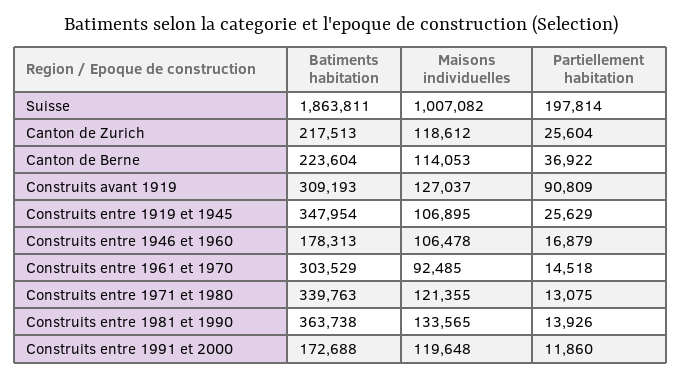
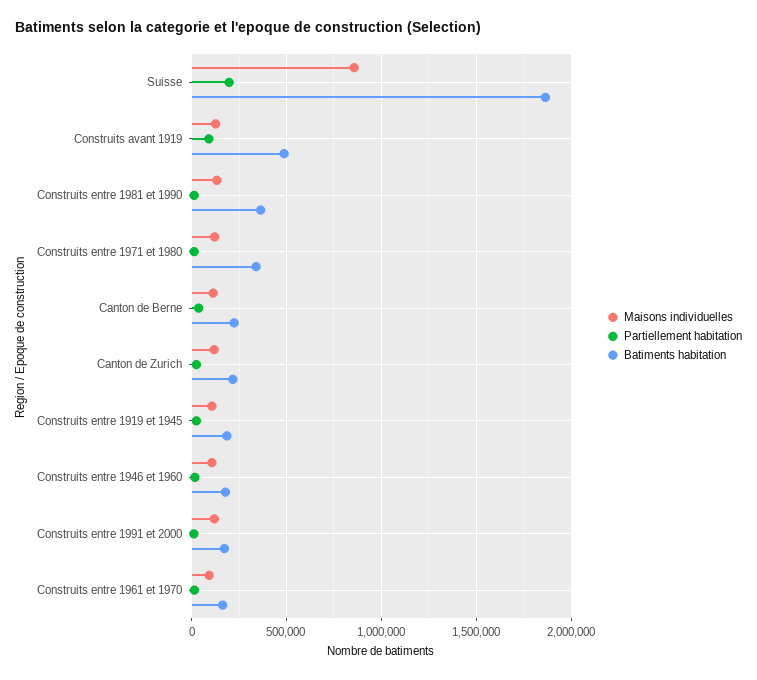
Maisons individuelles, Suisse: 1007082 -> 850000
Batiments habitation, Construits avant 1919: 309193 -> 500000
Batiments habitation, Construits entre 1919 et 1945: 347954 -> 200000
Batiments habitation, Construits entre 1961 et 1970: 303529 -> 150000

